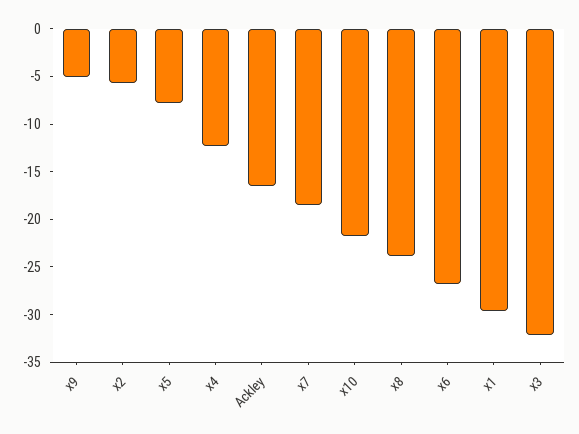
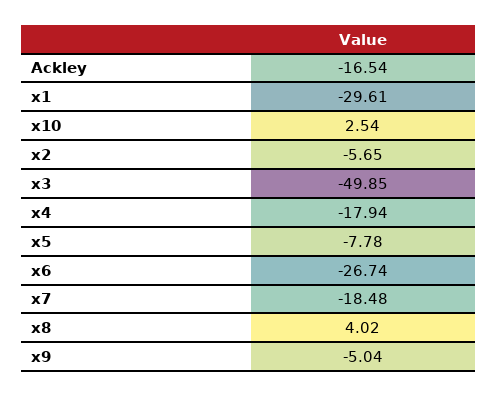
x4: -12 -> -17.94
x10: -22 -> 2.54
x8: -24 -> 4.02
x3: -32 -> -49.85

